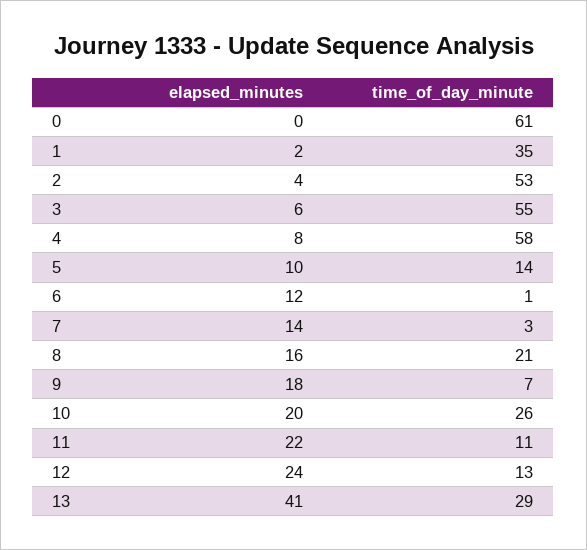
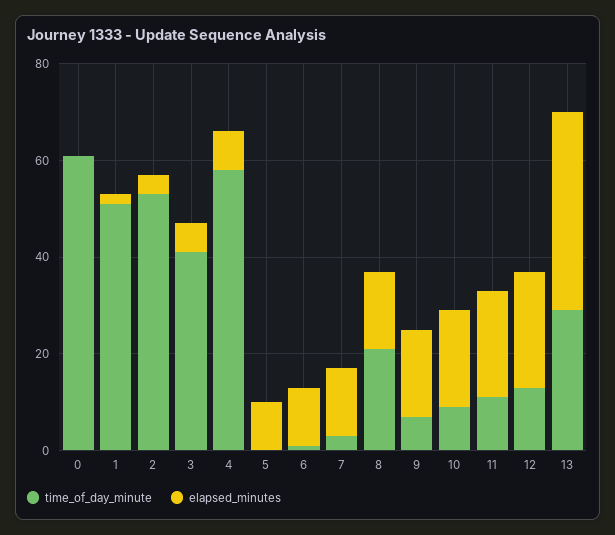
time_of_day_minute, 1: 35 -> 50
time_of_day_minute, 3: 55 -> 40
time_of_day_minute, 5: 14 -> 0
time_of_day_minute, 10: 26 -> 10

